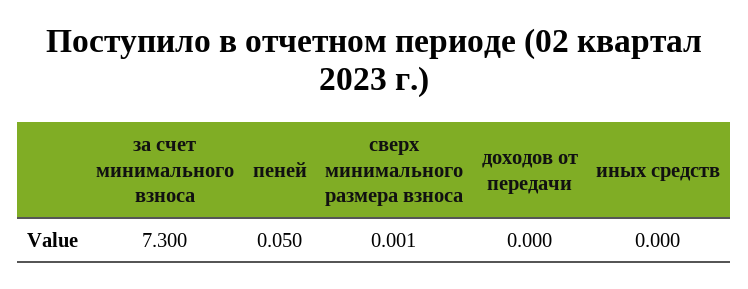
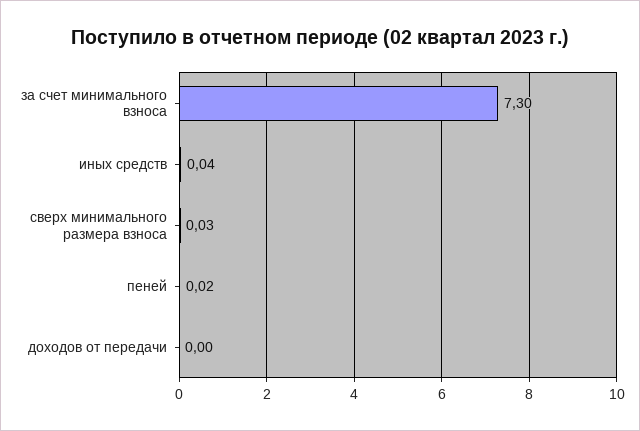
пеней: 0.05 -> 0.02
сверх минимального размера взноса: 0.001 -> 0.03
иных средств: 0 -> 0.04

